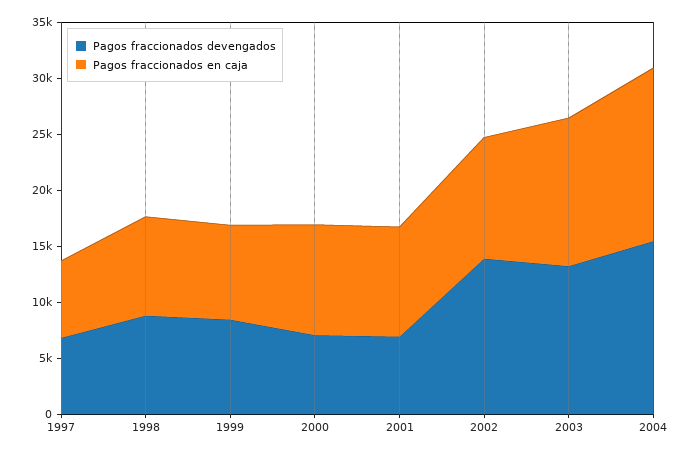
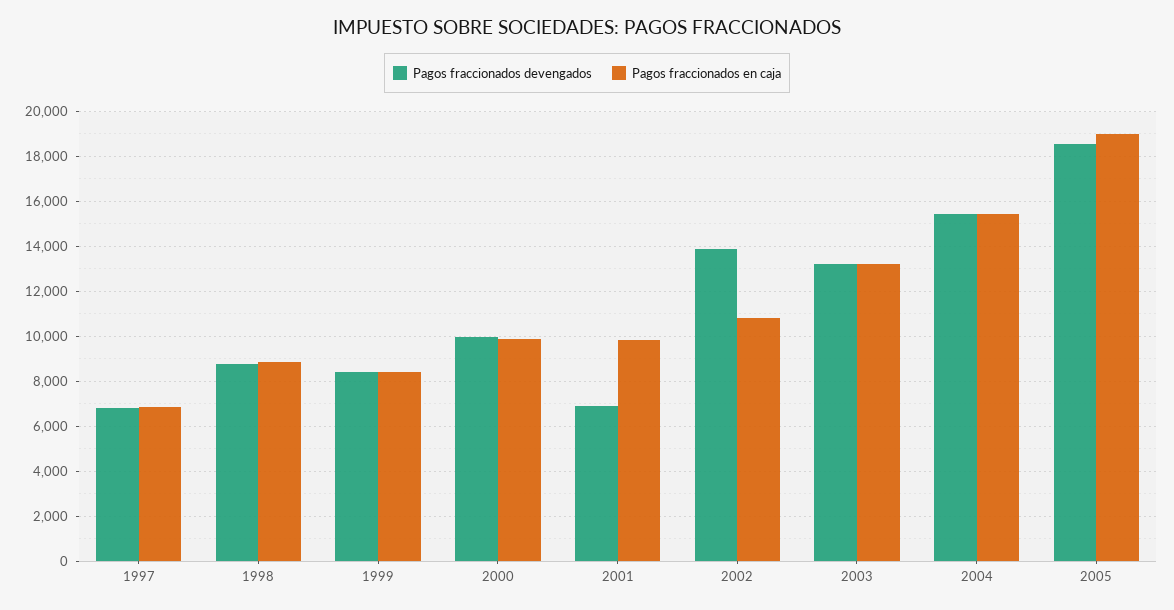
Pagos fraccionados devengados, 2000: 7000 -> 10000
Pagos fraccionados devengados, 2005: none -> 18500
Pagos fraccionados en caja, 2005: none -> 19000

